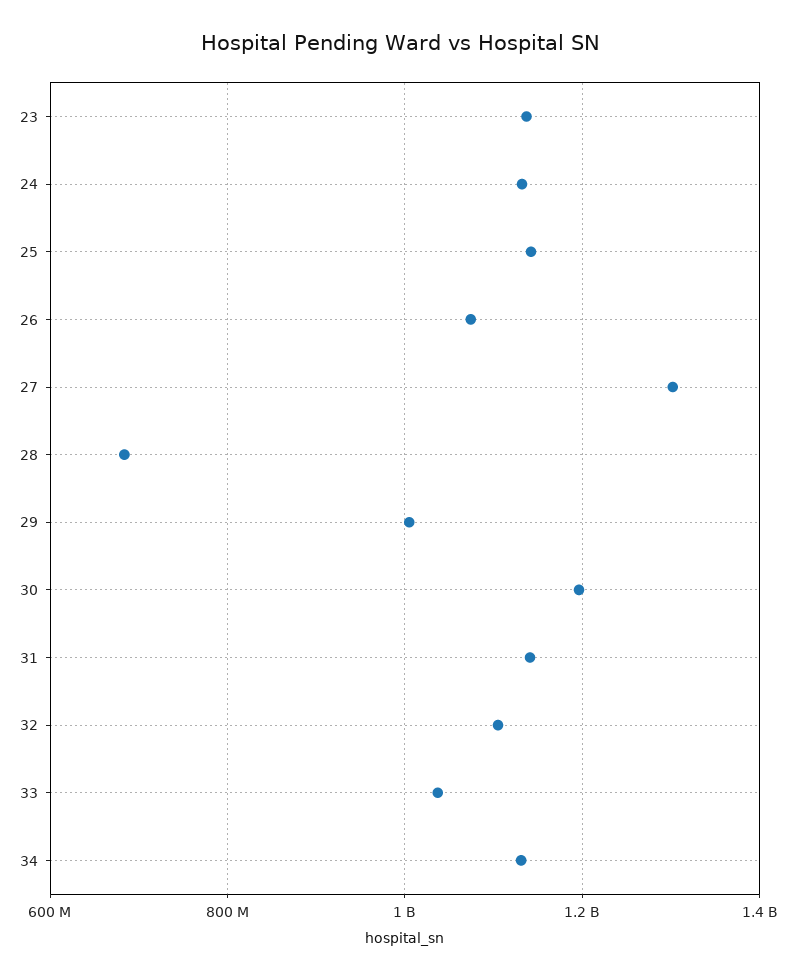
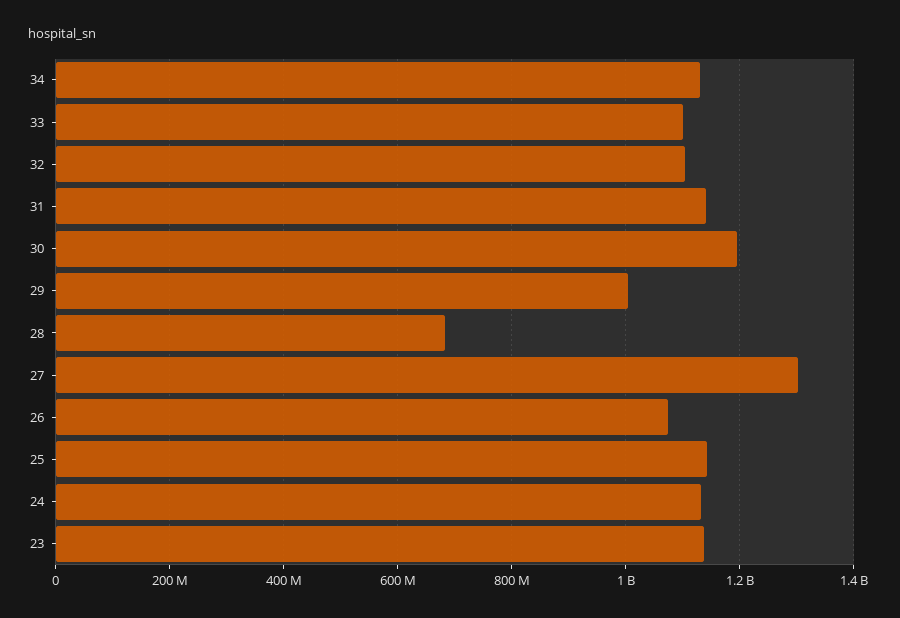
33: 1040000000 -> 1100000000

